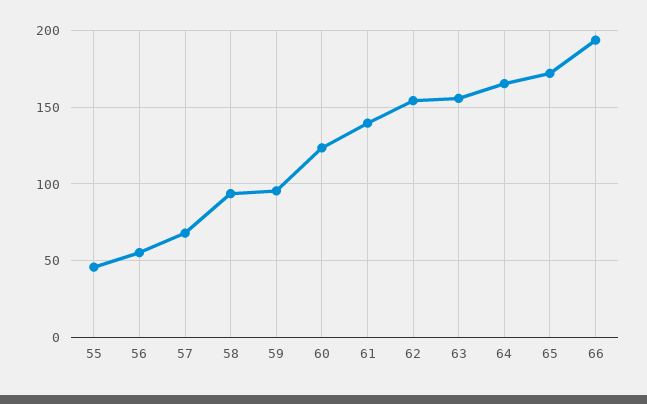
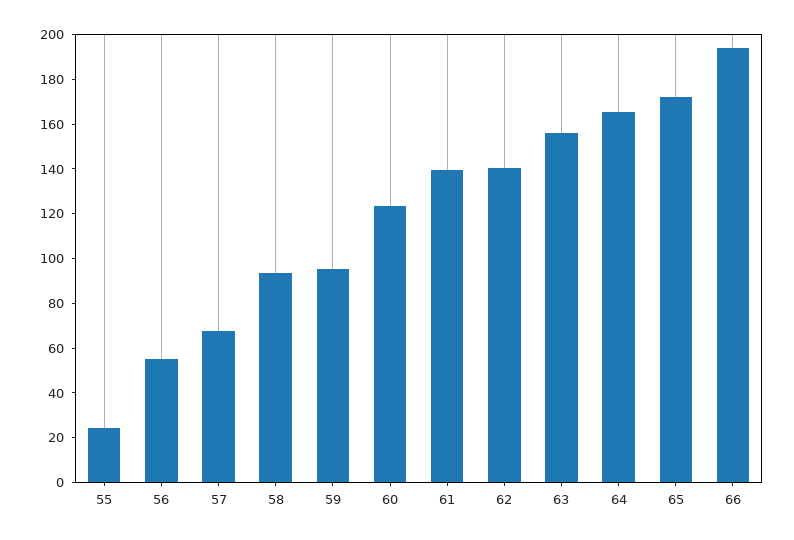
55: 45 -> 25
62: 155 -> 140

